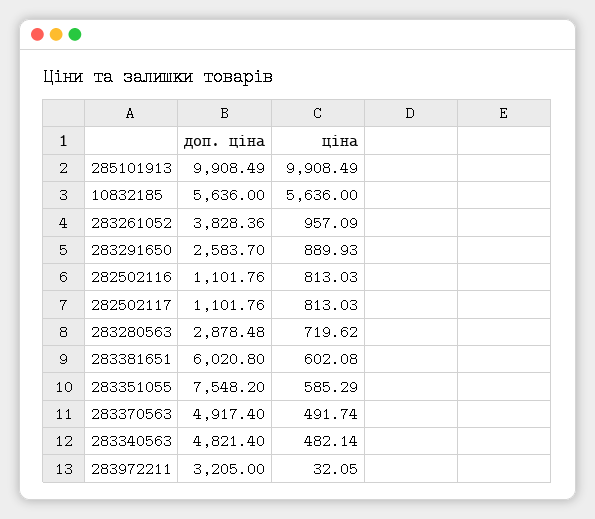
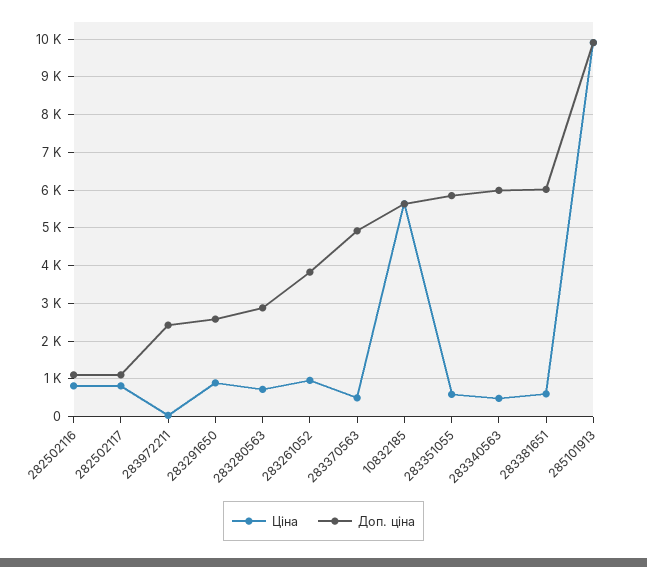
доп. ціна, 283351055: 7548.2 -> 5800
доп. ціна, 283340563: 4821.4 -> 6000
доп. ціна, 283972211: 3205 -> 2400

